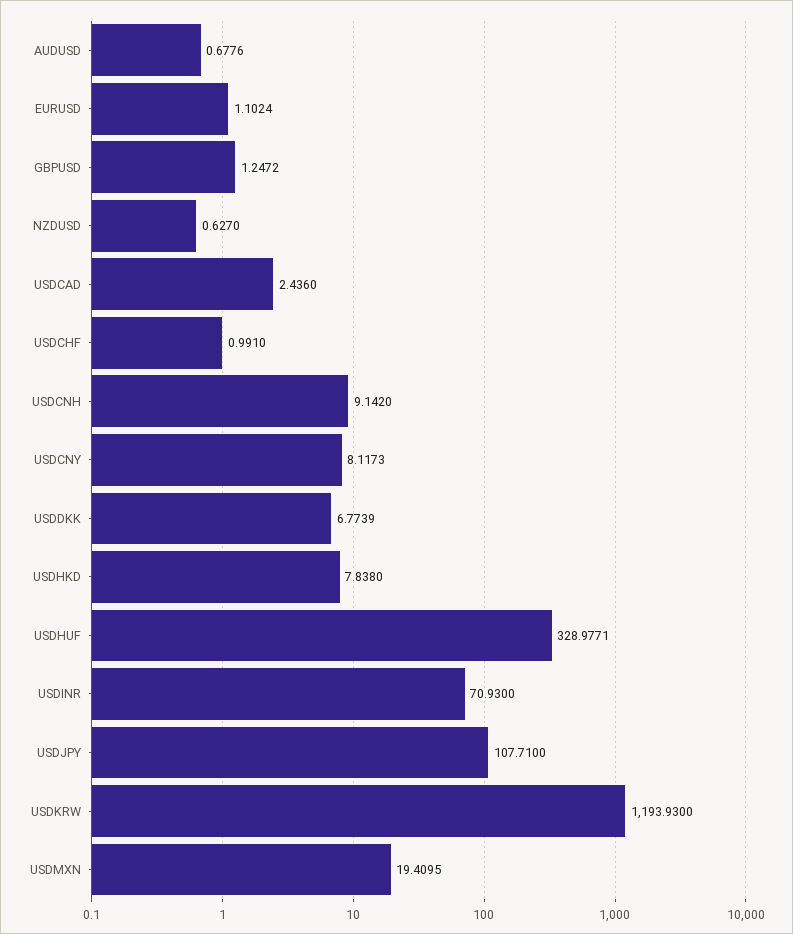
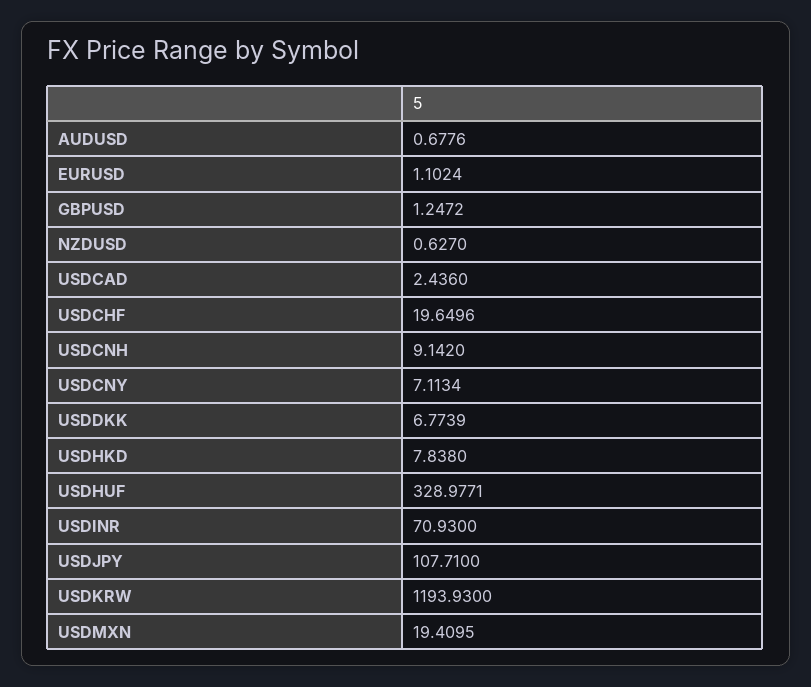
USDCHF: 0.991 -> 19.6496
USDCNY: 8.1173 -> 7.1134

